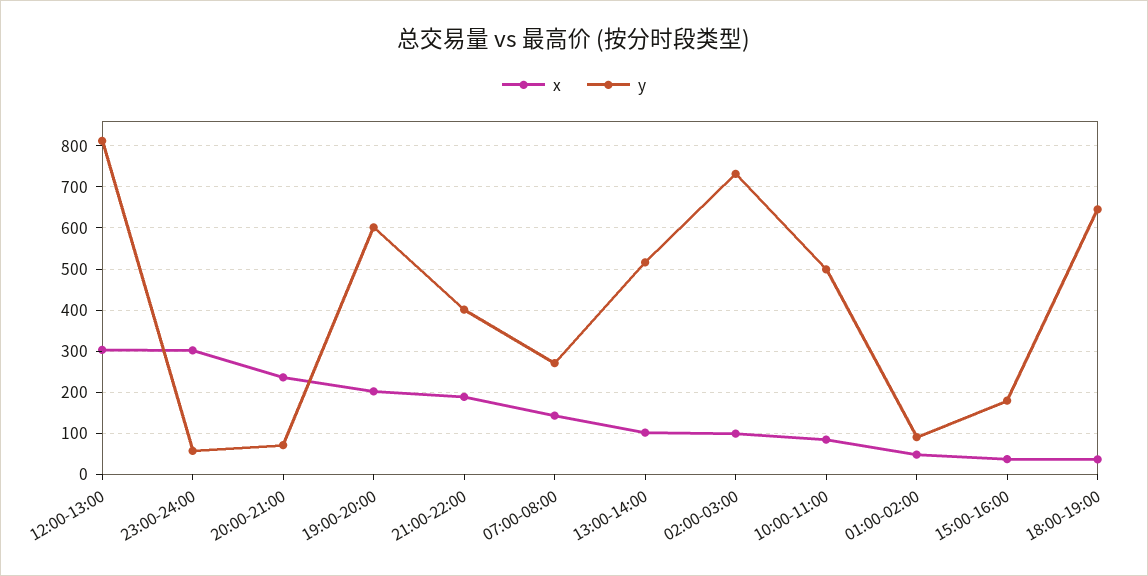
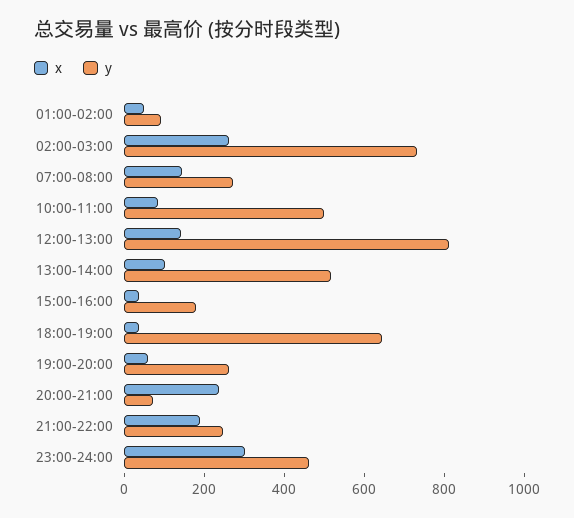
x, 12:00-13:00: 300 -> 150
y, 23:00-24:00: 60 -> 450
x, 19:00-20:00: 200 -> 50
y, 19:00-20:00: 600 -> 250
y, 21:00-22:00: 400 -> 250
x, 02:00-03:00: 100 -> 250

